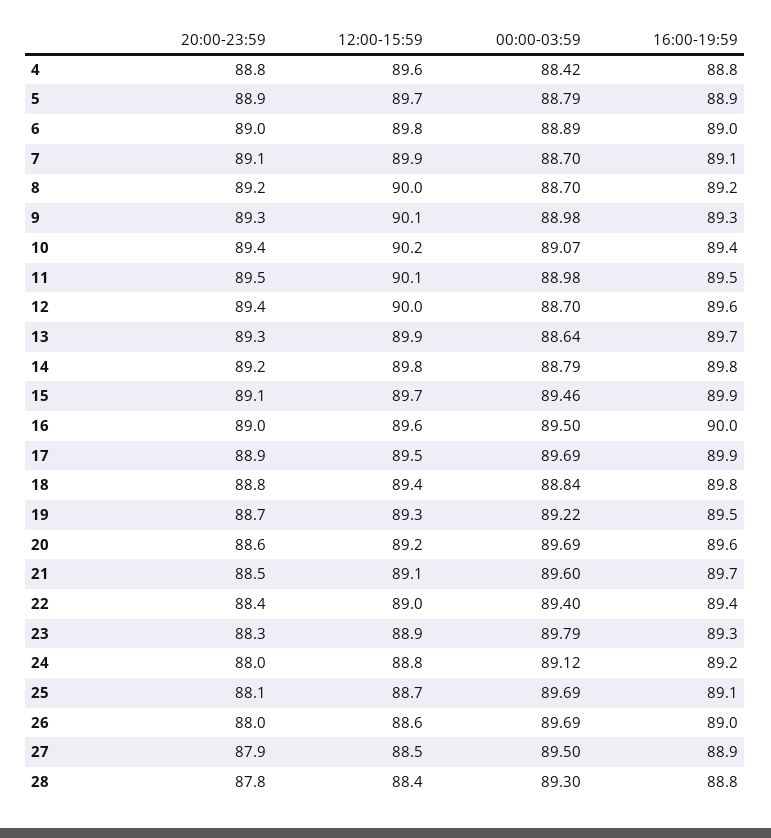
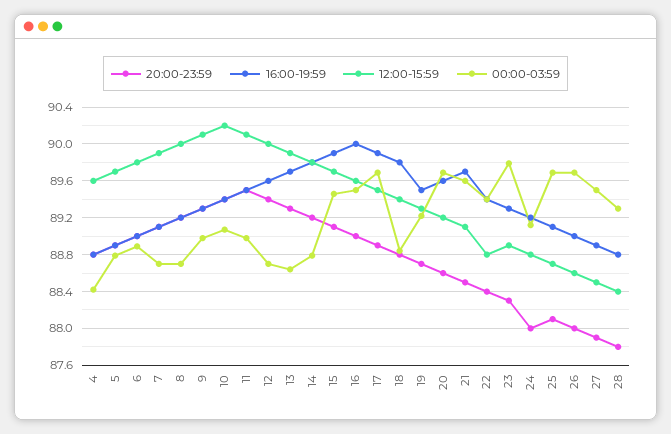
12:00-15:59, 22: 89 -> 88.8

